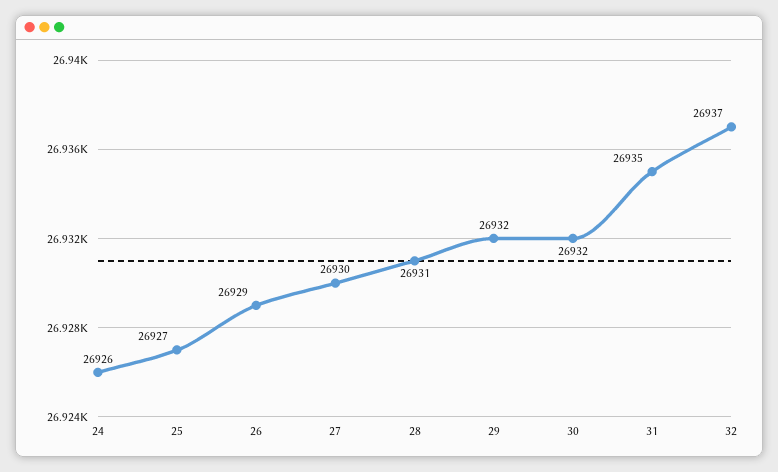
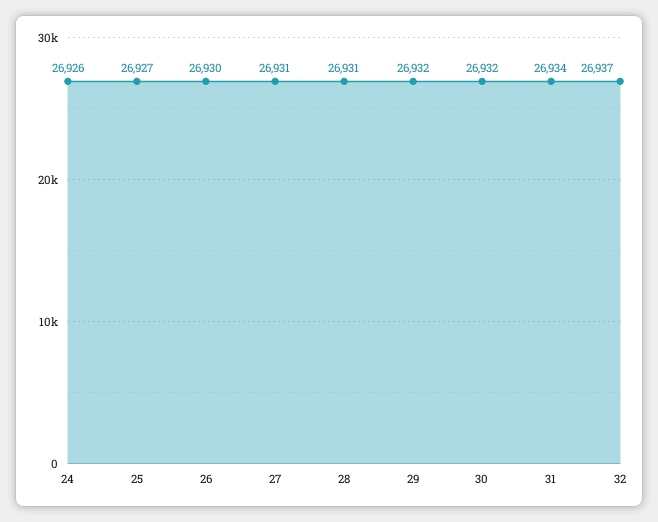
26: 26929 -> 26930
27: 26930 -> 26931
31: 26935 -> 26934

